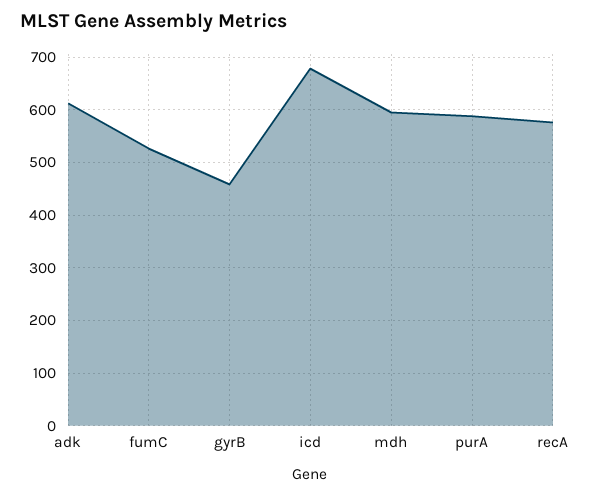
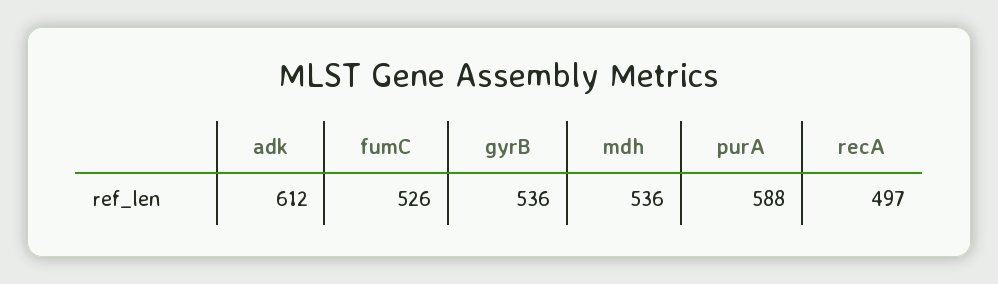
gyrB: 460 -> 536
icd: 680 -> none
mdh: 600 -> 536
recA: 580 -> 497

